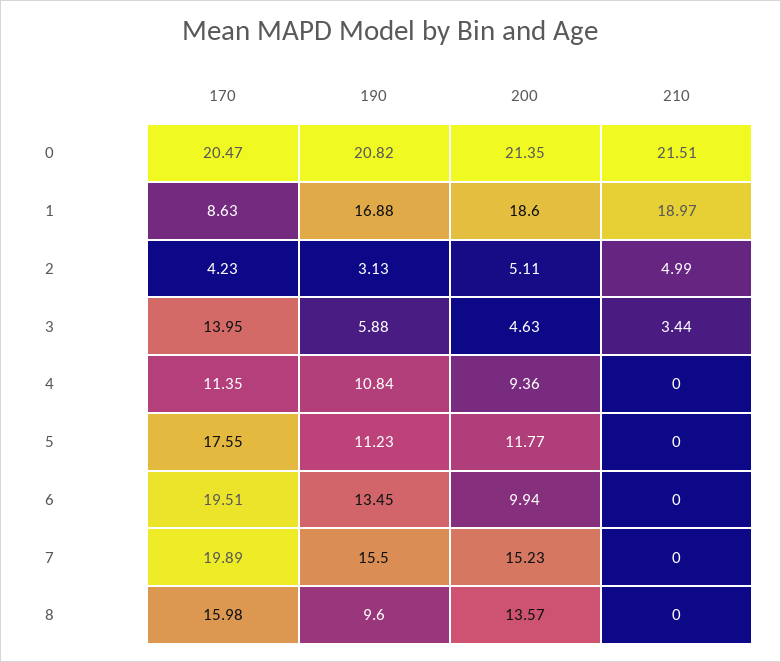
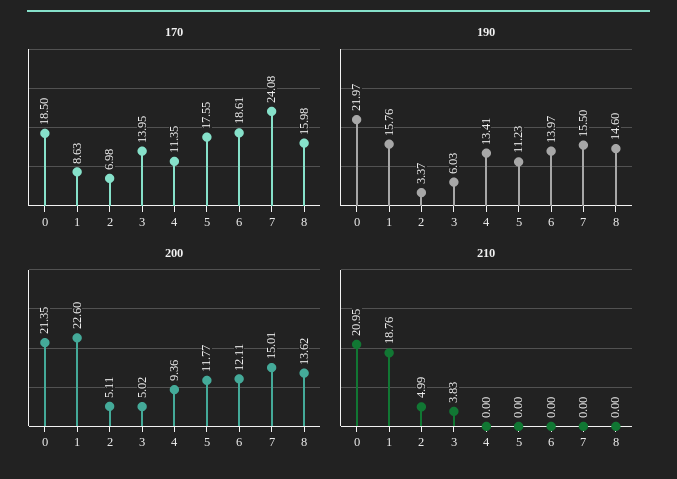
170, 0: 20.47 -> 18.5
190, 0: 20.82 -> 21.97
210, 0: 21.51 -> 20.95
190, 1: 16.88 -> 15.76
200, 1: 18.6 -> 22.6
210, 1: 18.97 -> 18.76
170, 2: 4.23 -> 6.98
190, 2: 3.13 -> 3.37
190, 3: 5.88 -> 6.03
200, 3: 4.63 -> 5.02
210, 3: 3.44 -> 3.83
190, 4: 10.84 -> 13.41
170, 6: 19.51 -> 18.61
190, 6: 13.45 -> 13.97
200, 6: 9.94 -> 12.11
170, 7: 19.89 -> 24.08
200, 7: 15.23 -> 15.01
190, 8: 9.6 -> 14.6
200, 8: 13.57 -> 13.62

